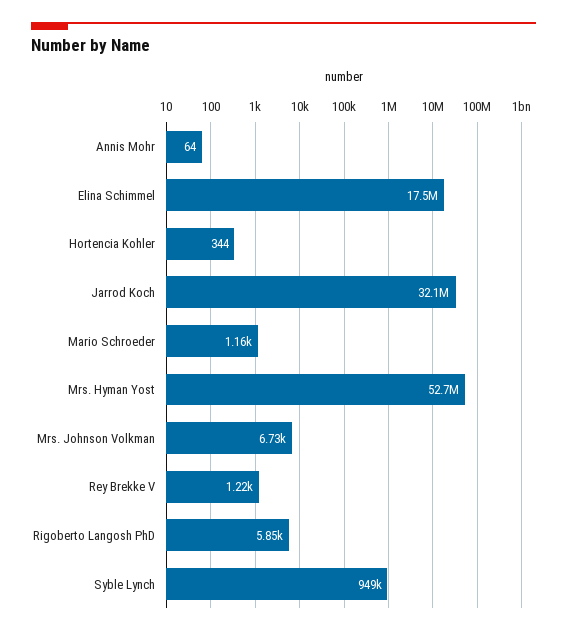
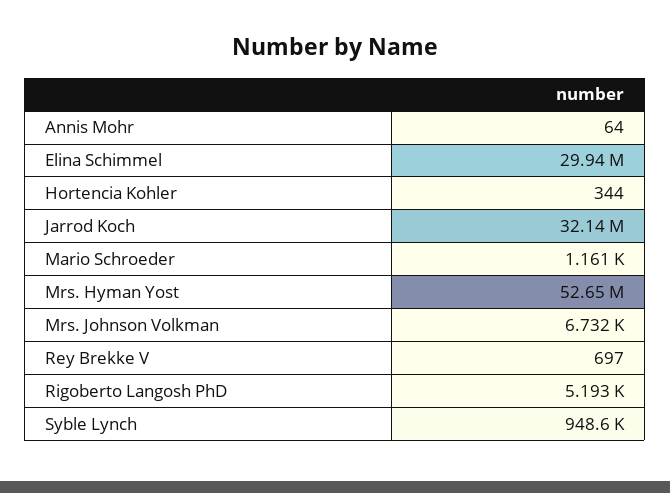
Elina Schimmel: 17500000 -> 29940000
Rey Brekke V: 1220 -> 697
Rigoberto Langosh PhD: 5850 -> 5193

